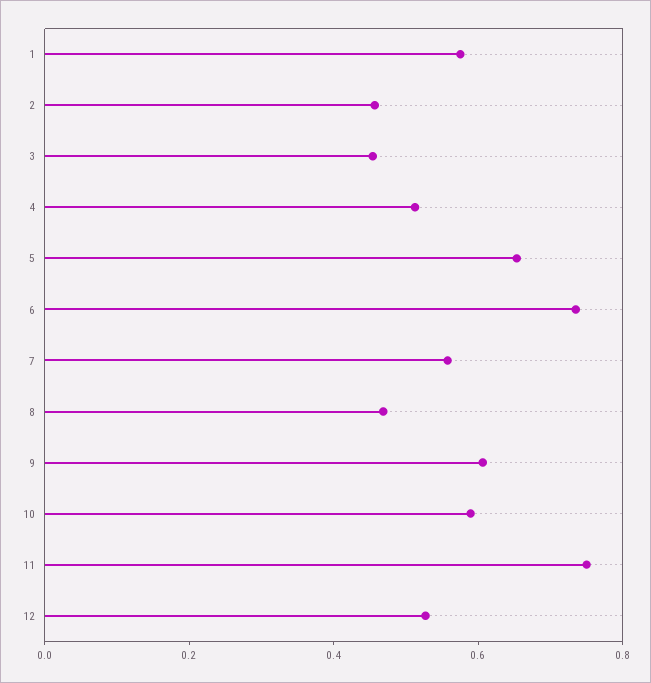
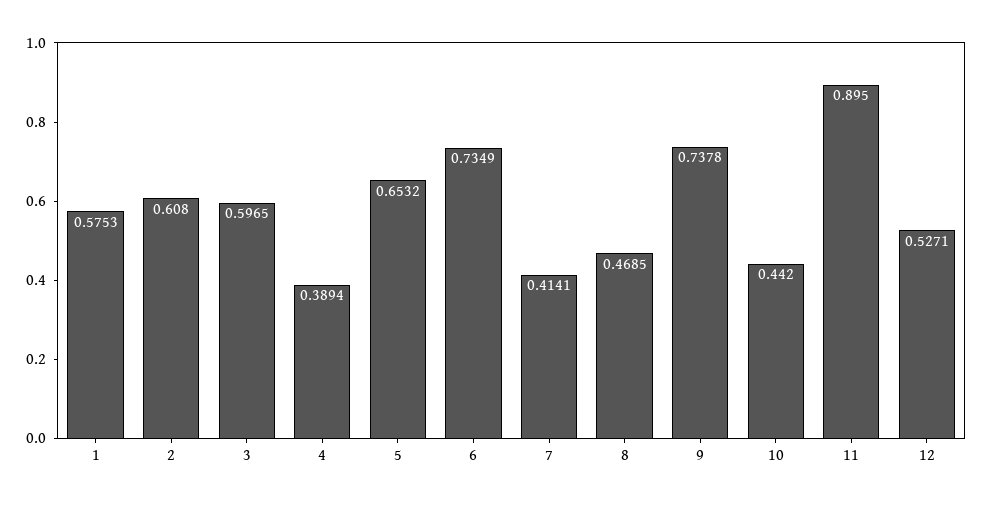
2: 0.45 -> 0.608
3: 0.45 -> 0.5965
4: 0.5 -> 0.3894
7: 0.55 -> 0.4141
9: 0.6 -> 0.7378
10: 0.6 -> 0.442
11: 0.75 -> 0.895

